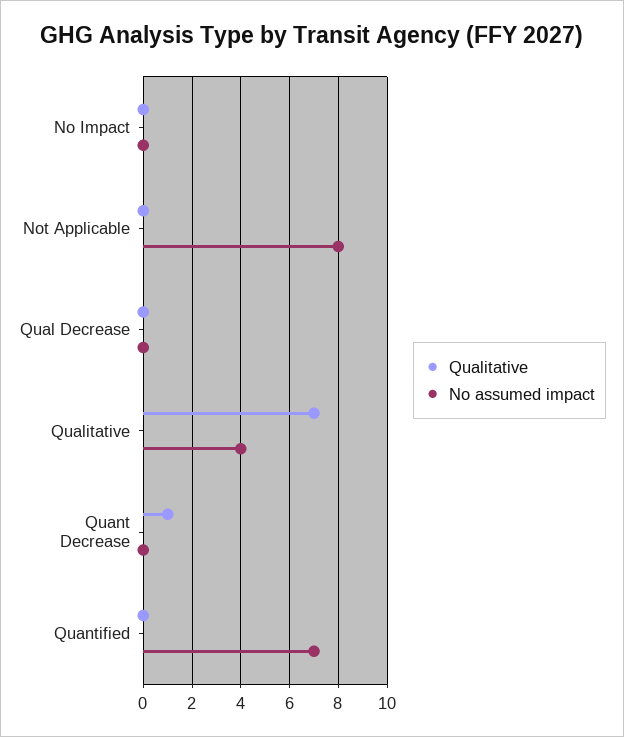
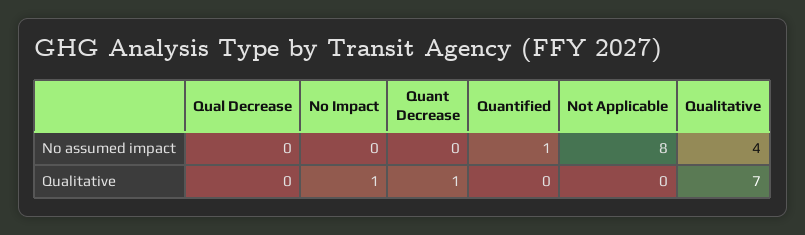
Qualitative, No Impact: 0 -> 1
No assumed impact, Quantified: 7 -> 1

